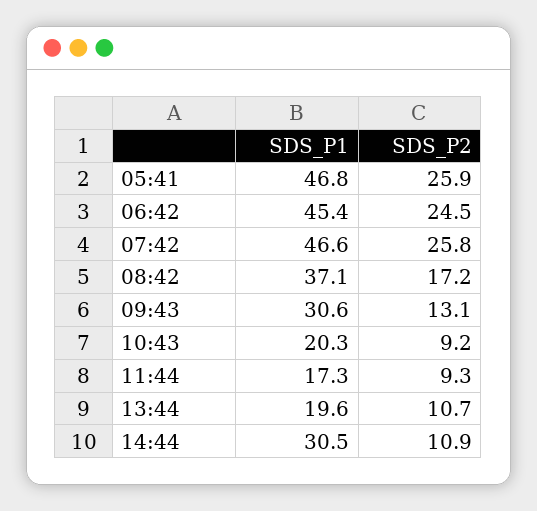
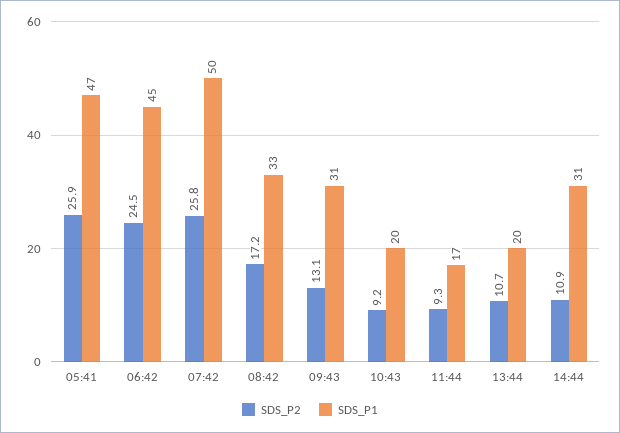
SDS_P1, 07:42: 46.6 -> 50
SDS_P1, 08:42: 37.1 -> 33

